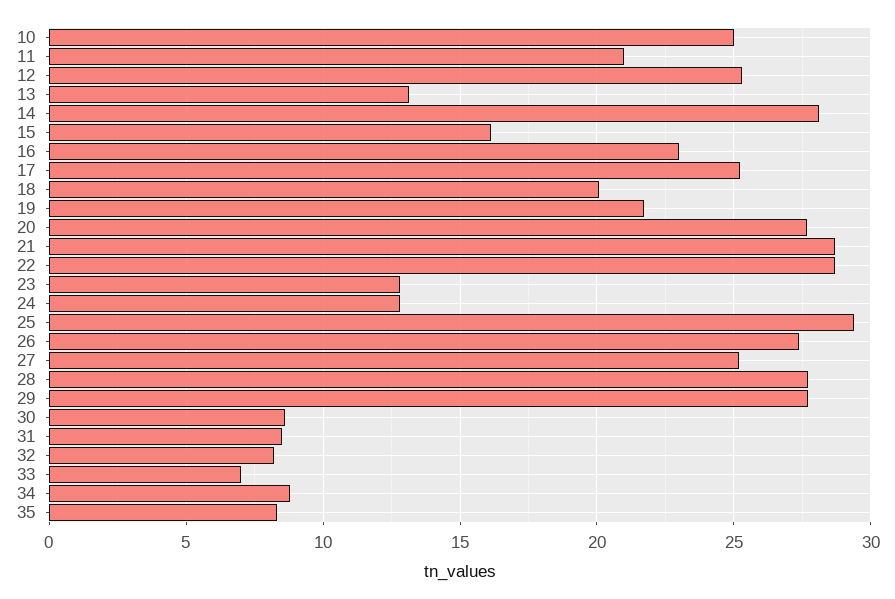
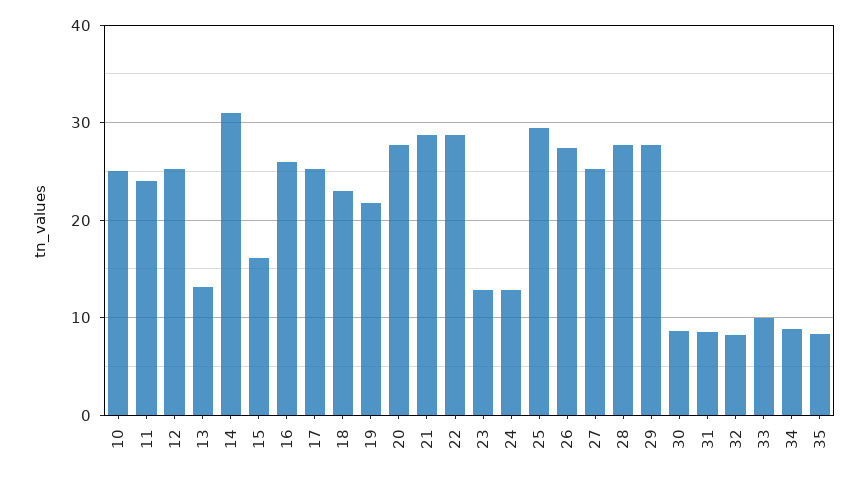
11: 21 -> 24
14: 28 -> 31
16: 23 -> 26
18: 20 -> 23
33: 7 -> 10

